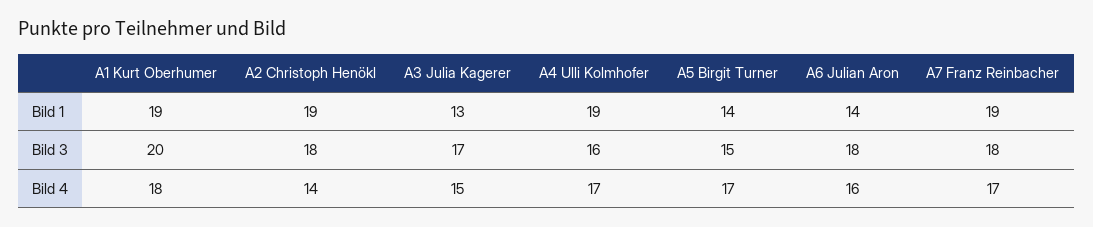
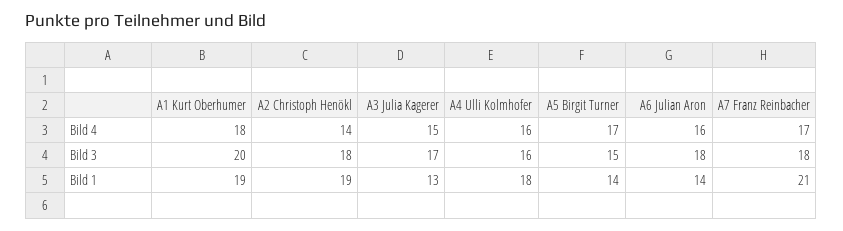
A4 Ulli Kolmhofer, Bild 1: 19 -> 18
A7 Franz Reinbacher, Bild 1: 19 -> 21
A4 Ulli Kolmhofer, Bild 4: 17 -> 16

